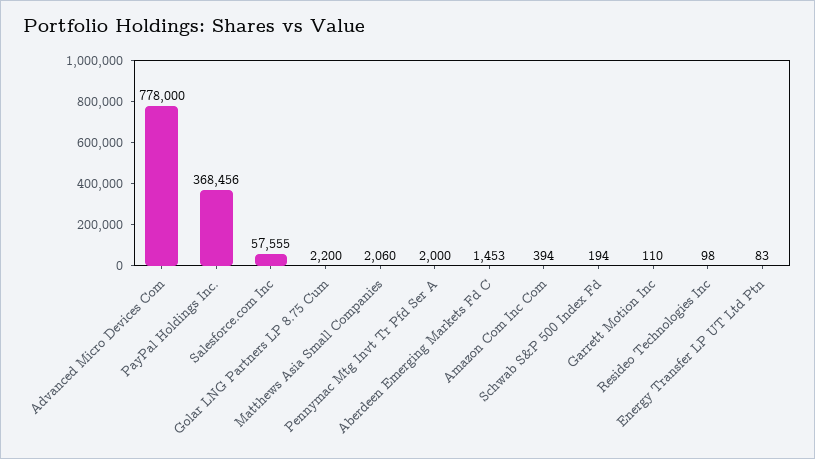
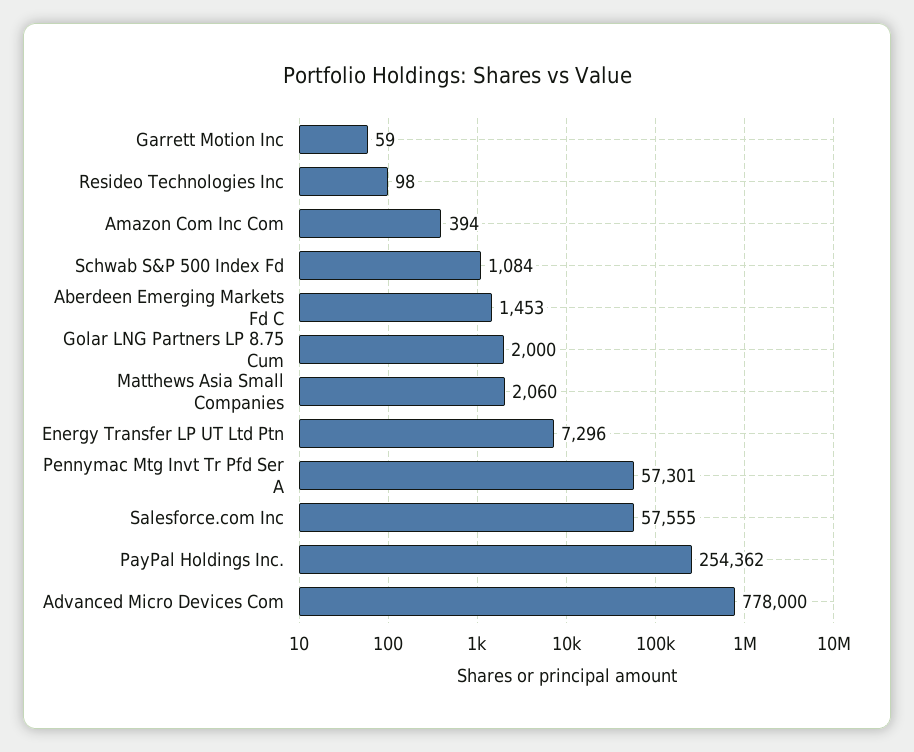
PayPal Holdings Inc.: 368456 -> 254362
Golar LNG Partners LP 8.75 Cum: 2200 -> 2000
Pennymac Mtg Invt Tr Pfd Ser A: 2000 -> 57301
Schwab S&P 500 Index Fd: 194 -> 1084
Garrett Motion Inc: 110 -> 59
Energy Transfer LP UT Ltd Ptn: 83 -> 7296

